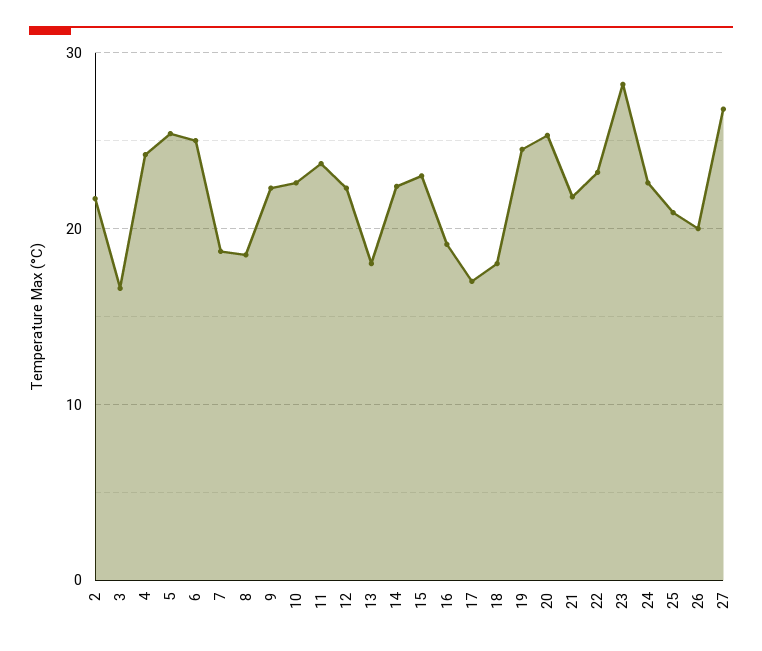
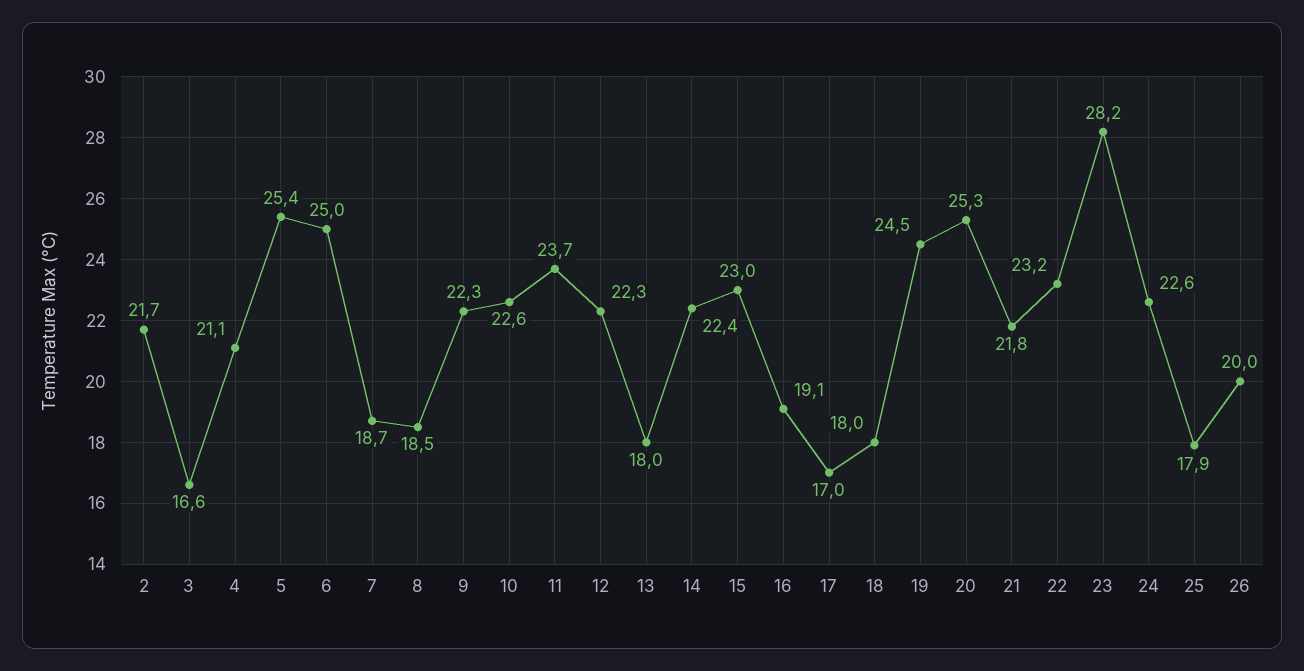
4: 24 -> 21.1
25: 21 -> 17.9
27: 27 -> none

